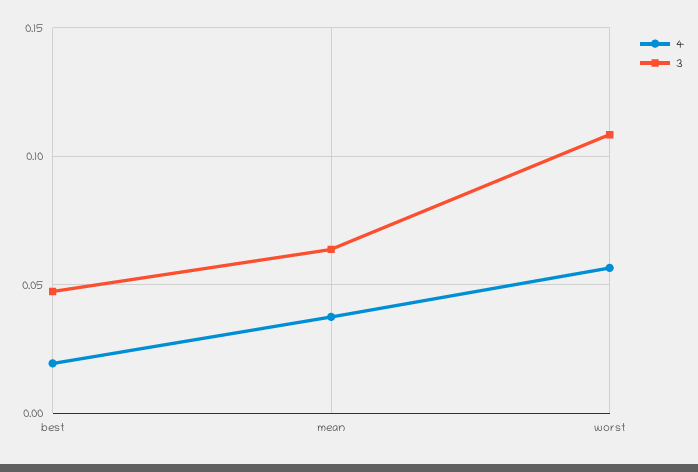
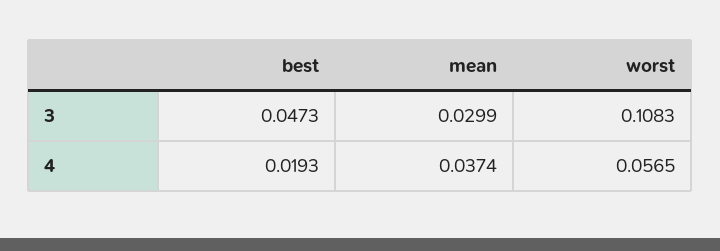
3, mean: 0.065 -> 0.0299

